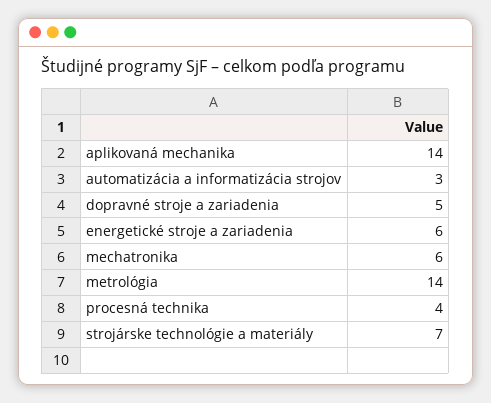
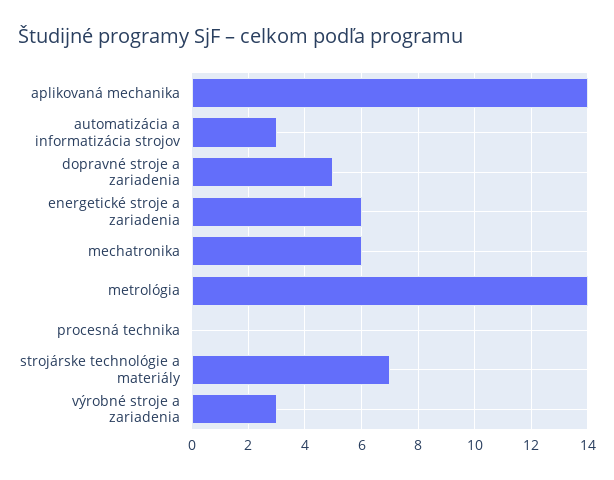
procesná technika: 4 -> 0
výrobné stroje a zariadenia: none -> 3

